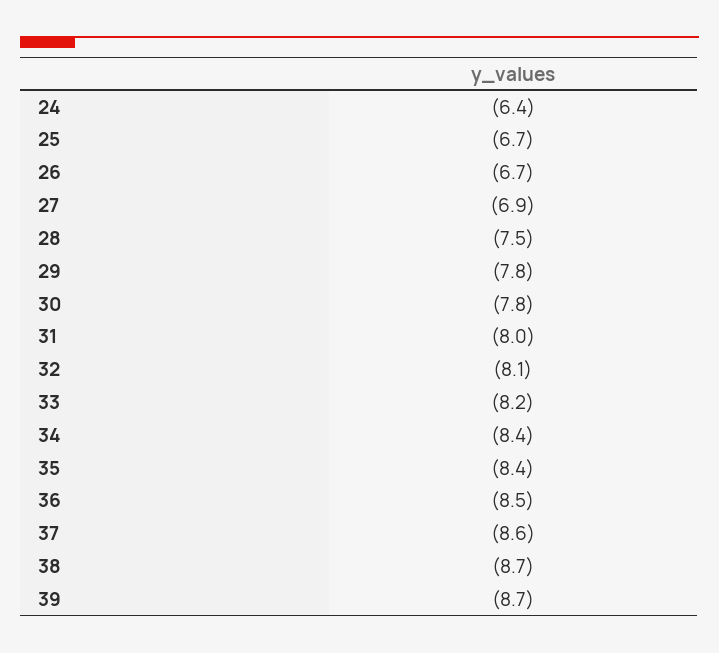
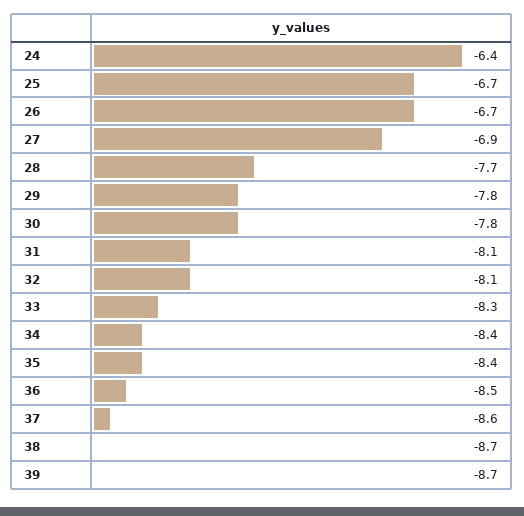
28: -7.5 -> -7.7
31: -8 -> -8.1
33: -8.2 -> -8.3

